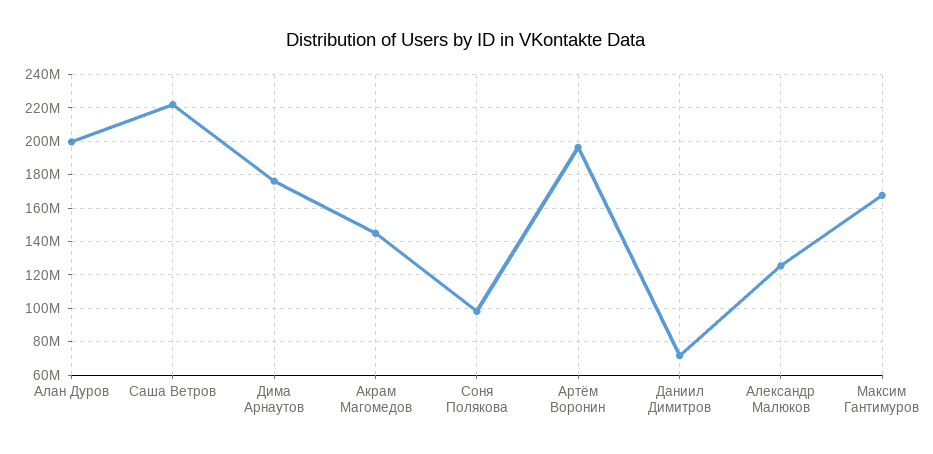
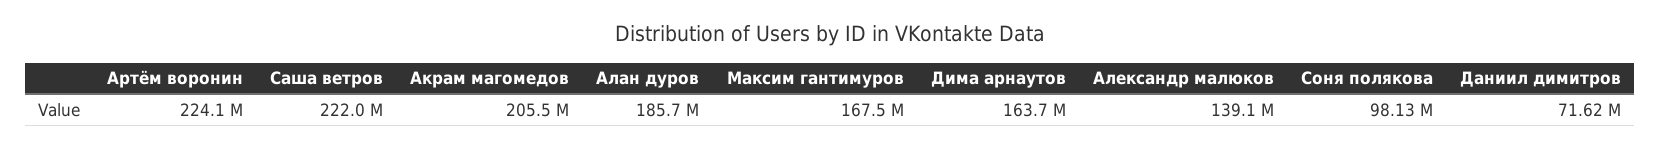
Алан Дуров: 200000000 -> 185700000
Дима Арнаутов: 175000000 -> 163700000
Акрам Магомедов: 145000000 -> 205500000
Артём Воронин: 195000000 -> 224100000
Александр Малюков: 125000000 -> 139100000

